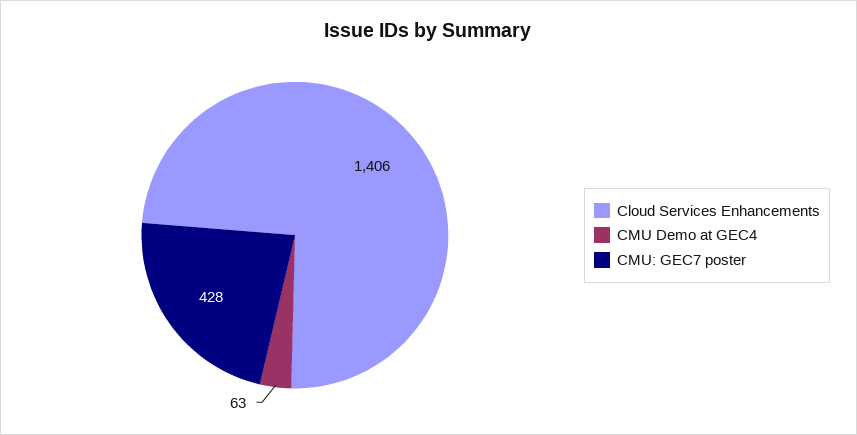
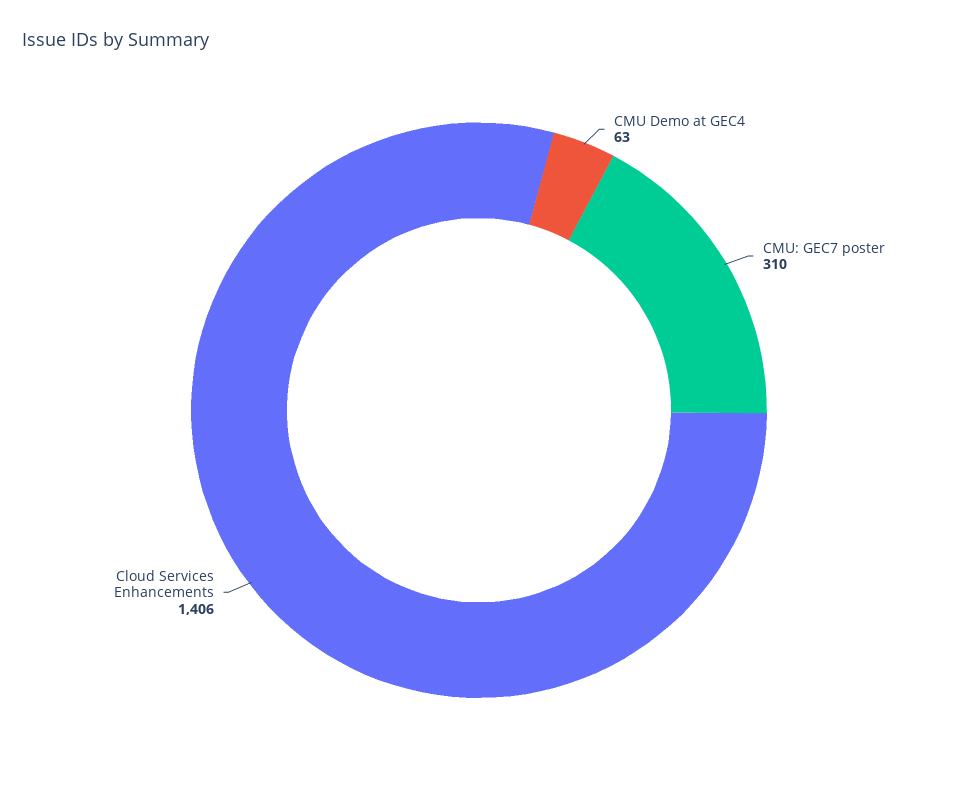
CMU: GEC7 poster: 428 -> 310

